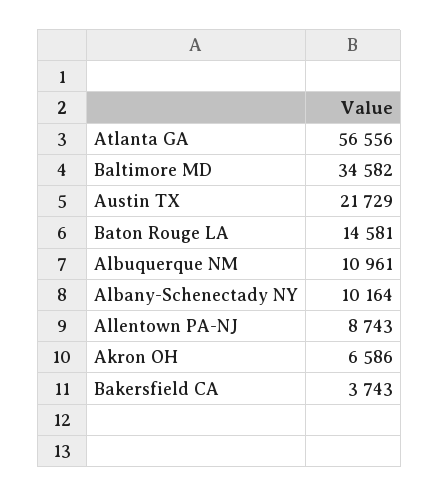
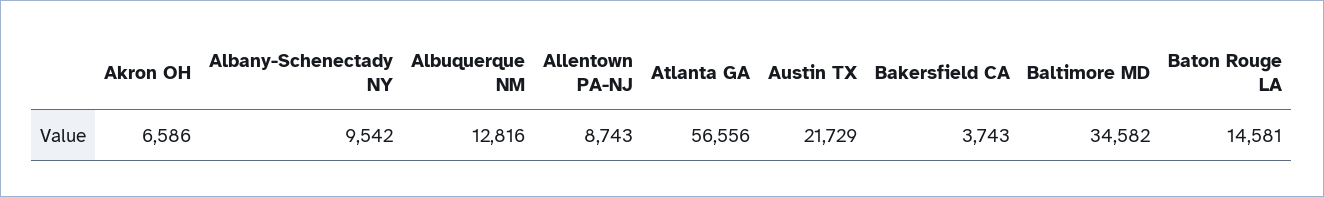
Albuquerque NM: 10961 -> 12816
Albany-Schenectady NY: 10164 -> 9542

